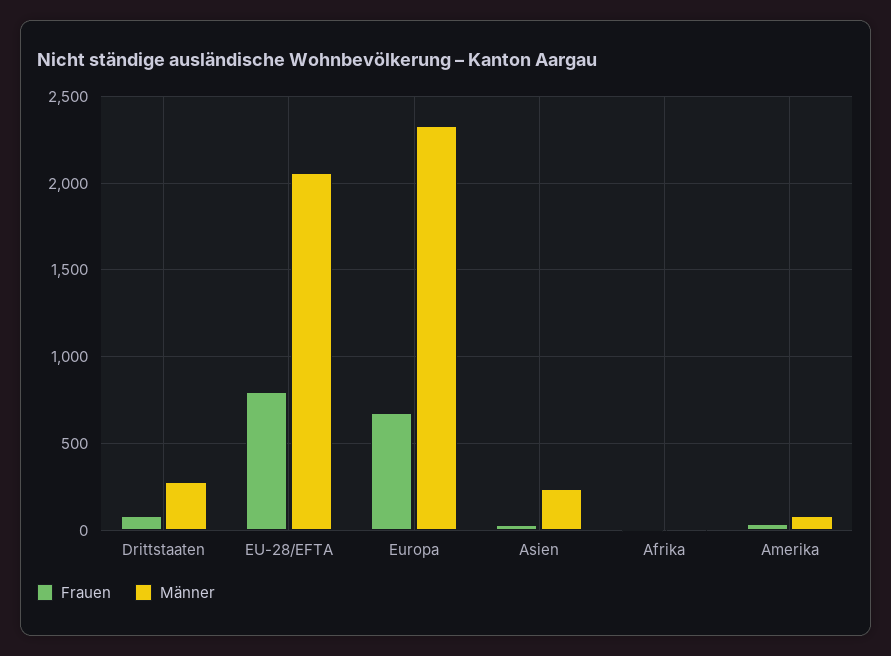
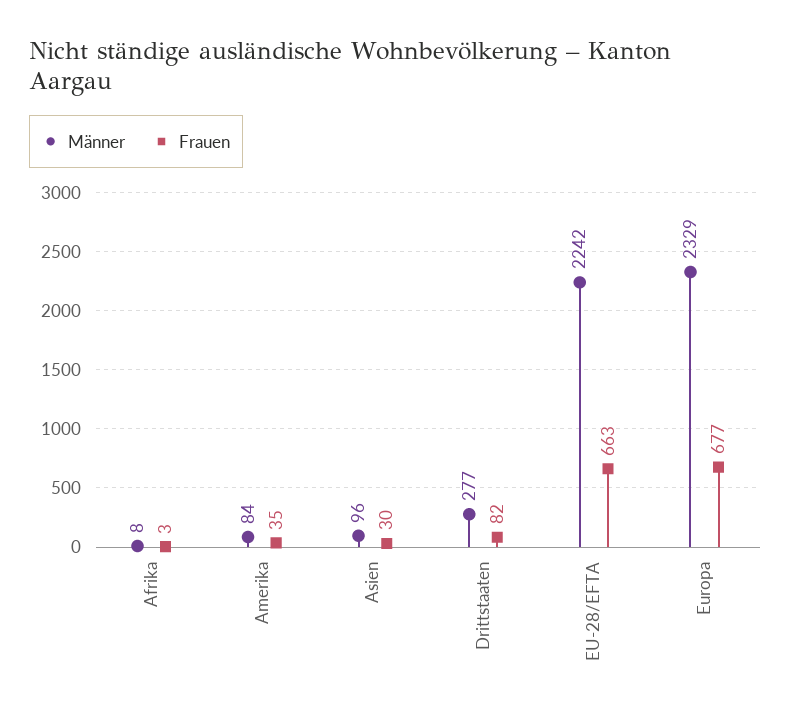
Frauen, EU-28/EFTA: 800 -> 663
Männer, EU-28/EFTA: 2050 -> 2242
Männer, Asien: 250 -> 96

